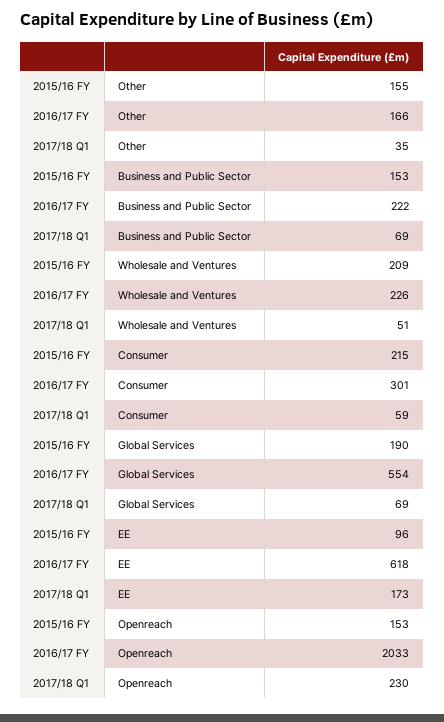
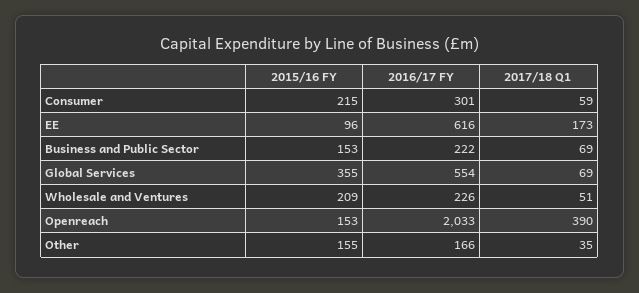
2015/16 FY, Global Services: 190 -> 355
2016/17 FY, EE: 618 -> 616
2017/18 Q1, Openreach: 230 -> 390

